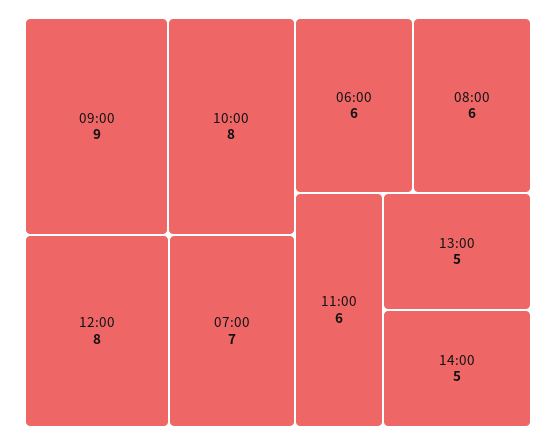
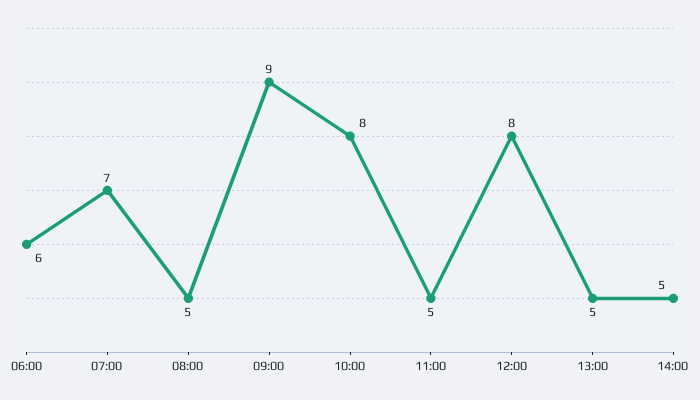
08:00: 6 -> 5
11:00: 6 -> 5

